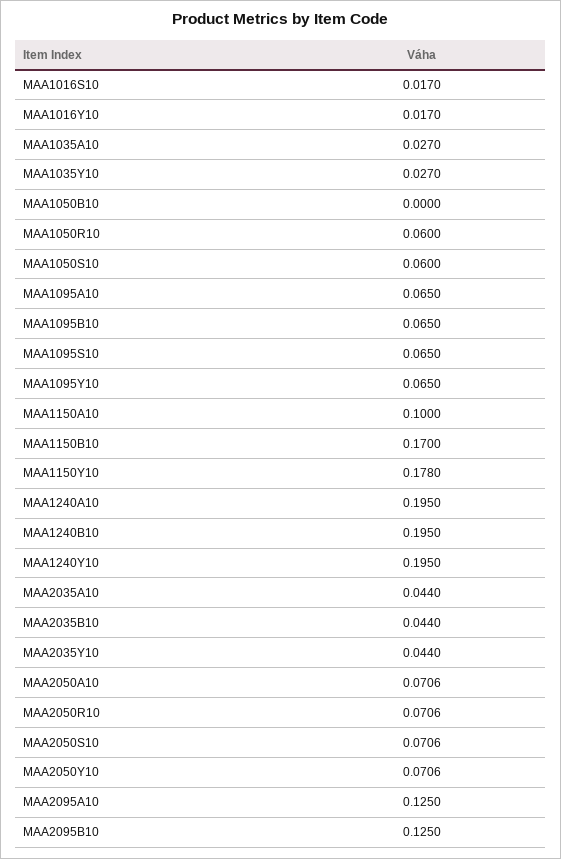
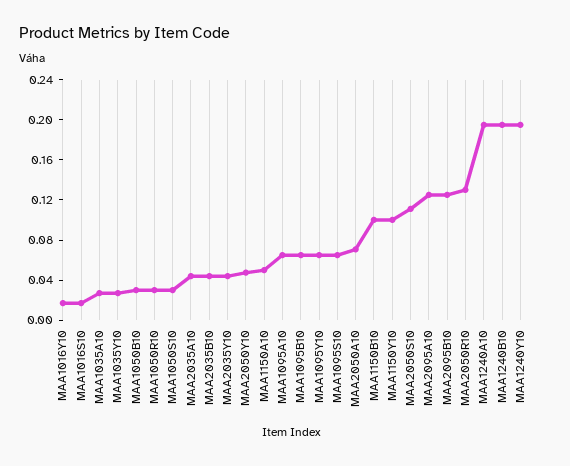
MAA1050B10: 0 -> 0.03
MAA1050R10: 0.06 -> 0.03
MAA1050S10: 0.06 -> 0.03
MAA1150A10: 0.1 -> 0.05
MAA1150B10: 0.17 -> 0.1
MAA1150Y10: 0.178 -> 0.1
MAA2050R10: 0.0706 -> 0.13
MAA2050S10: 0.0706 -> 0.11
MAA2050Y10: 0.0706 -> 0.05

